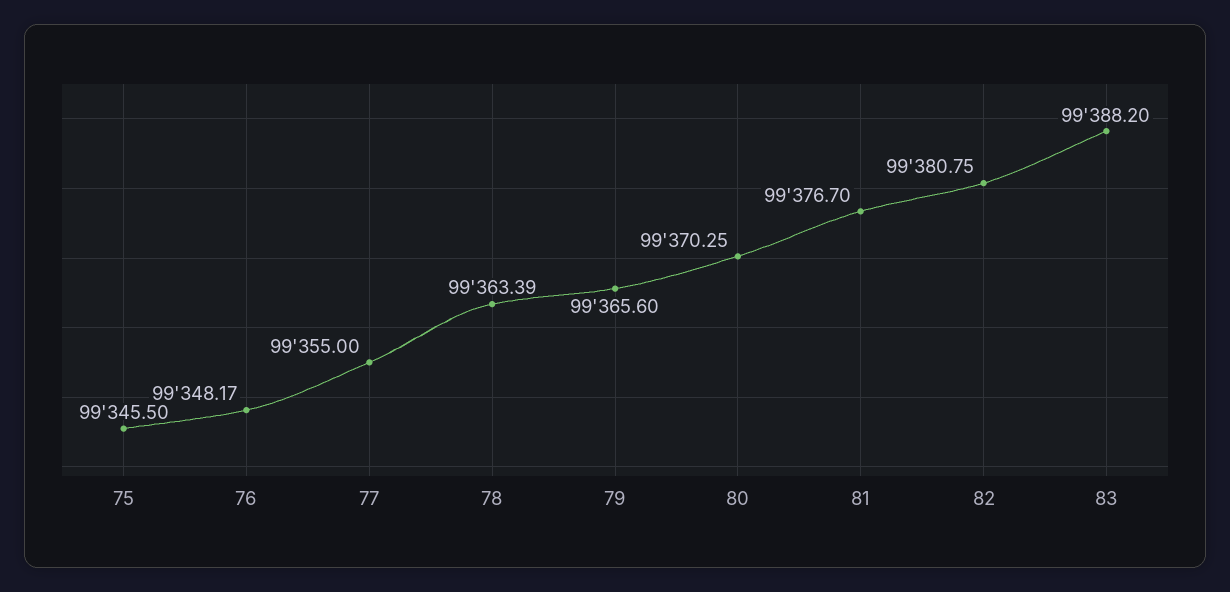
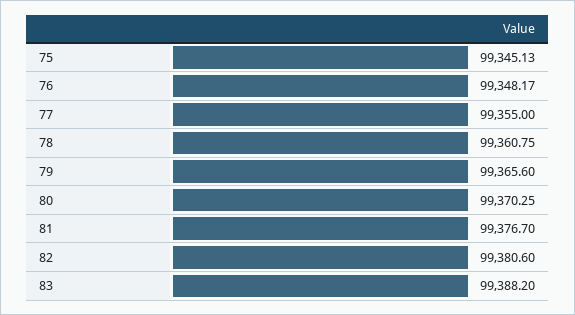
75: 99345.5 -> 99345.13
78: 99363.39 -> 99360.75
82: 99380.75 -> 99380.6

